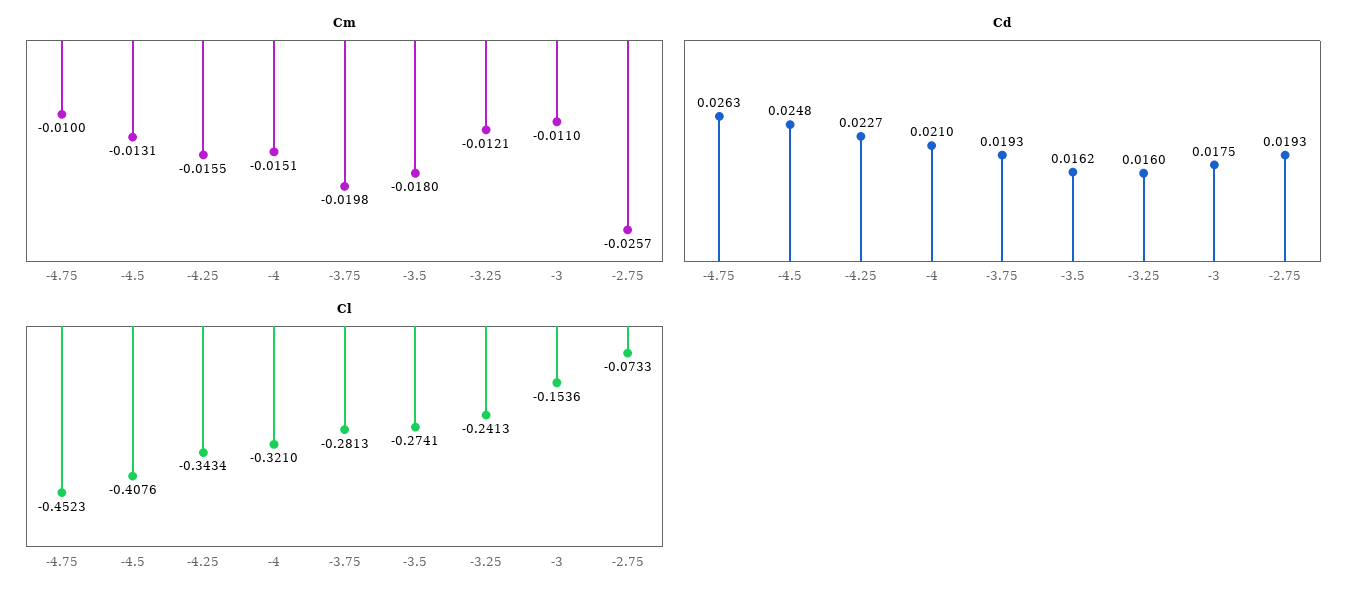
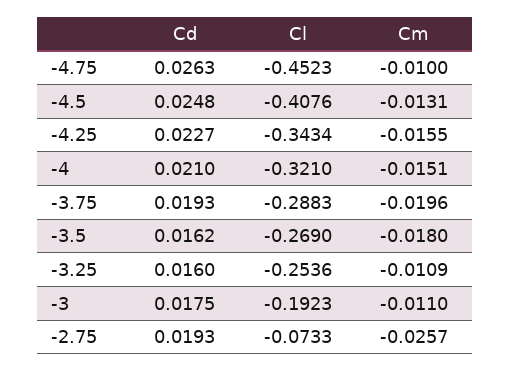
Cm, -3.75: -0.0198 -> -0.0196
Cm, -3.25: -0.0121 -> -0.0109
Cl, -3.75: -0.2813 -> -0.2883
Cl, -3.5: -0.2741 -> -0.269
Cl, -3.25: -0.2413 -> -0.2536
Cl, -3: -0.1536 -> -0.1923

